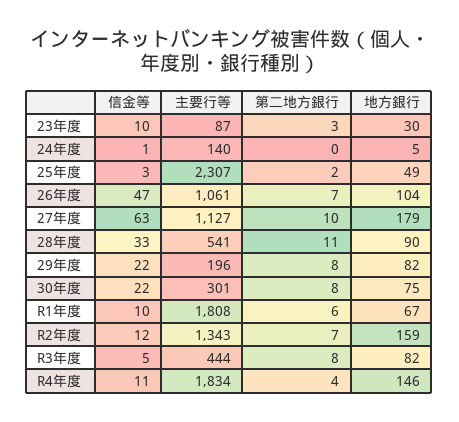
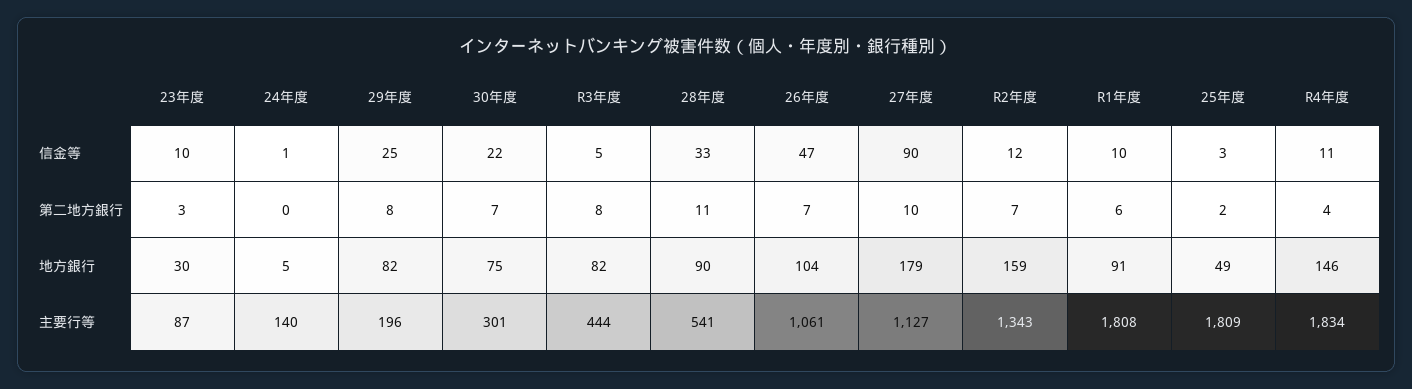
主要行等, 25年度: 2307 -> 1809
信金等, 27年度: 63 -> 90
信金等, 29年度: 22 -> 25
第二地方銀行, 30年度: 8 -> 7
地方銀行, R1年度: 67 -> 91

